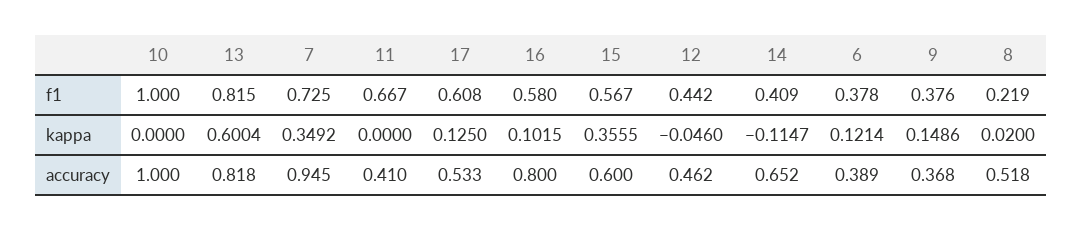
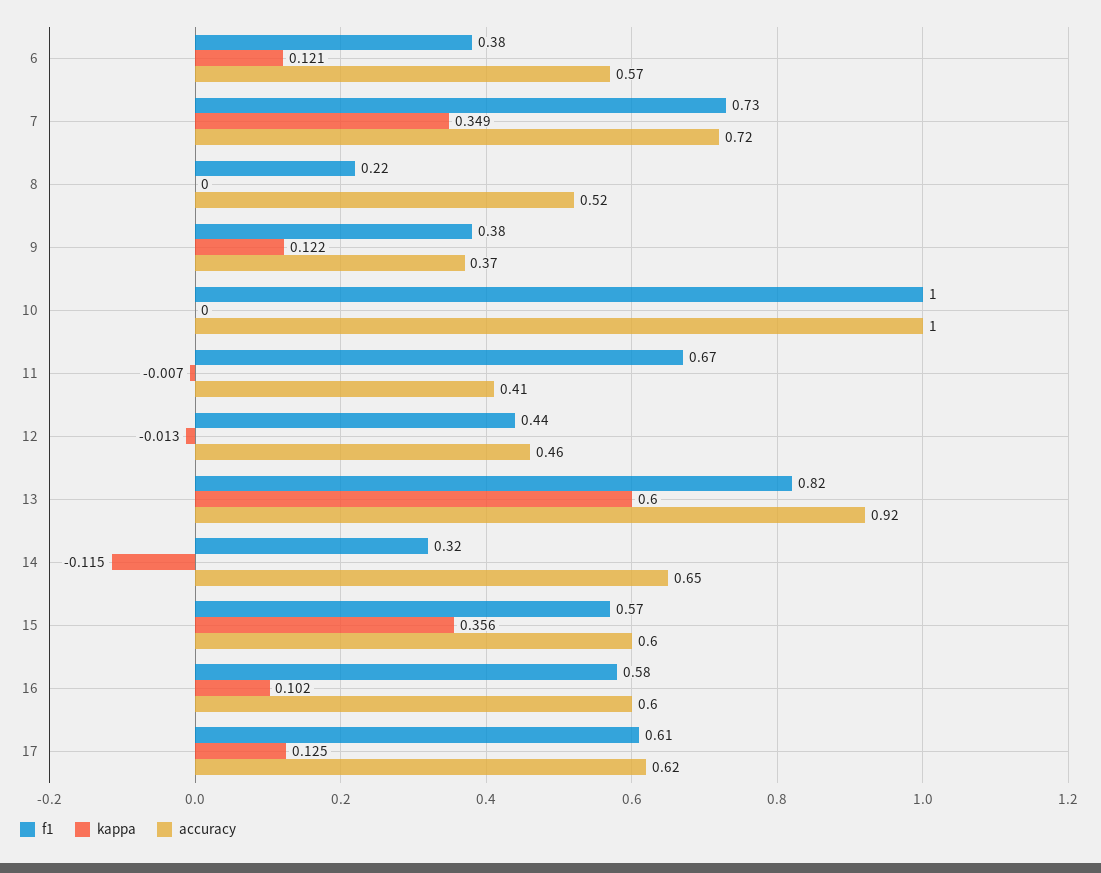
f1, 14: 0.409 -> 0.32
kappa, 11: 0 -> -0.007
kappa, 12: -0.046 -> -0.013
kappa, 9: 0.1486 -> 0.122
kappa, 8: 0.02 -> 0
accuracy, 13: 0.818 -> 0.92
accuracy, 7: 0.945 -> 0.72
accuracy, 17: 0.533 -> 0.62
accuracy, 16: 0.8 -> 0.6
accuracy, 6: 0.389 -> 0.57

